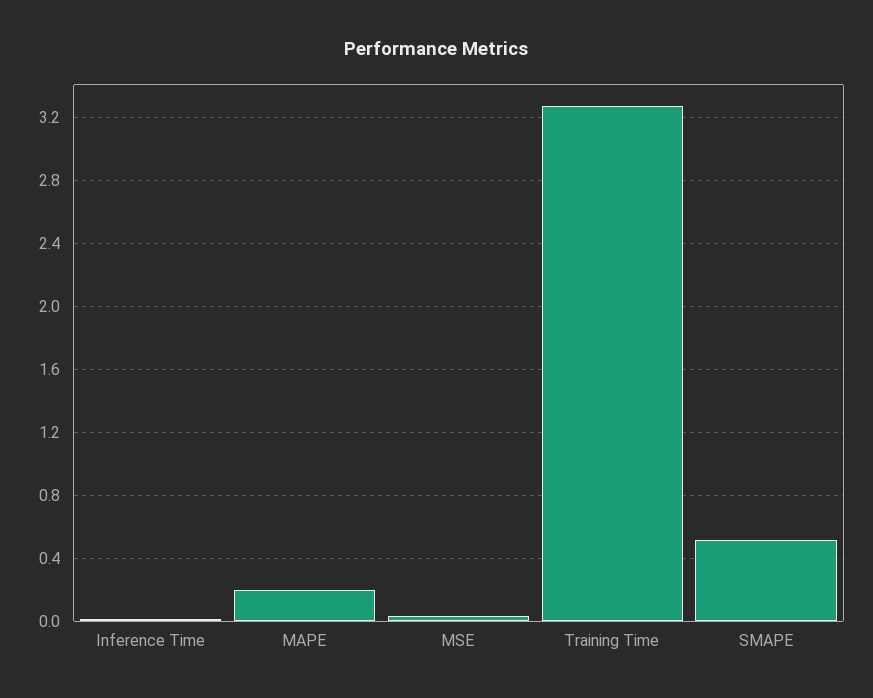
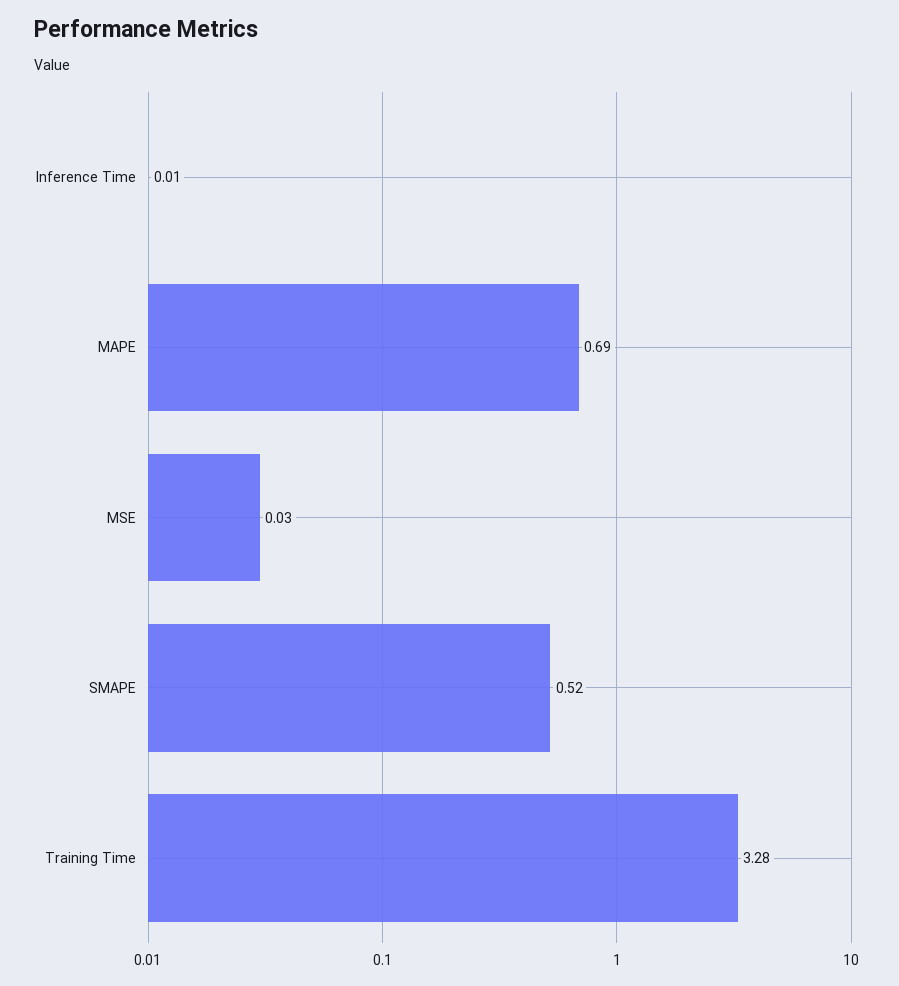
MAPE: 0.2 -> 0.69

